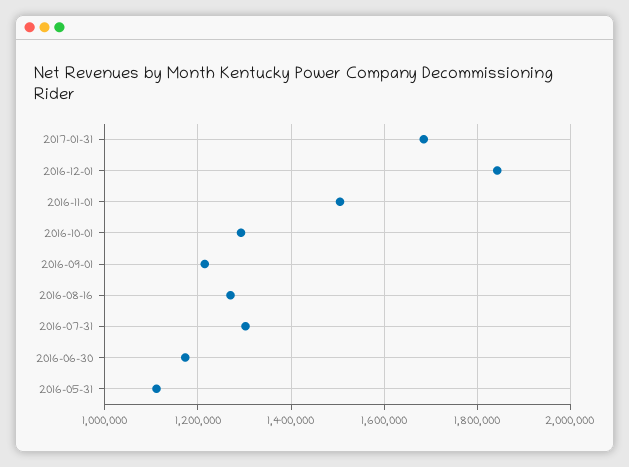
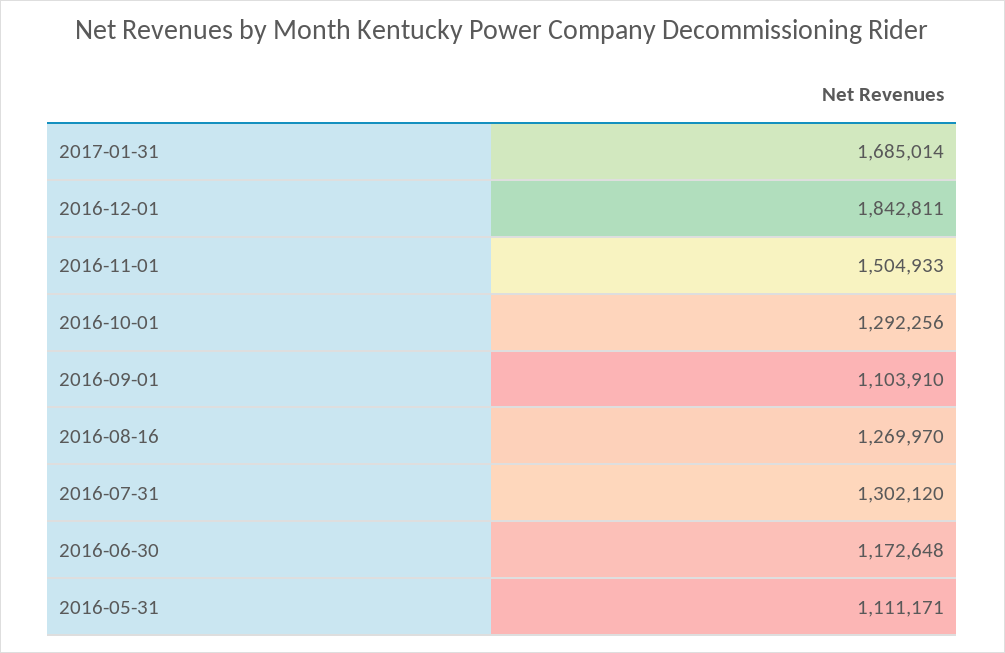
2016-09-01: 1220000 -> 1103910

